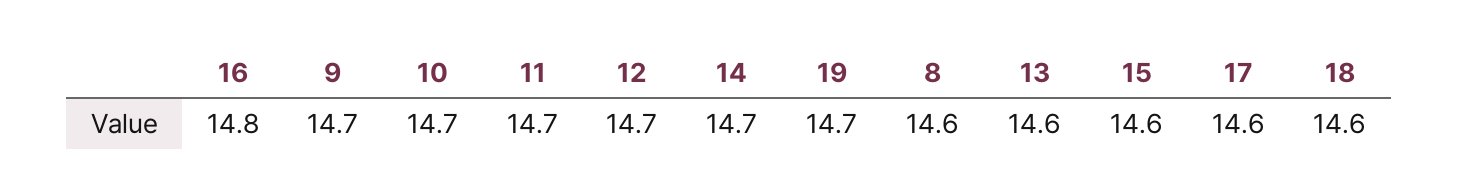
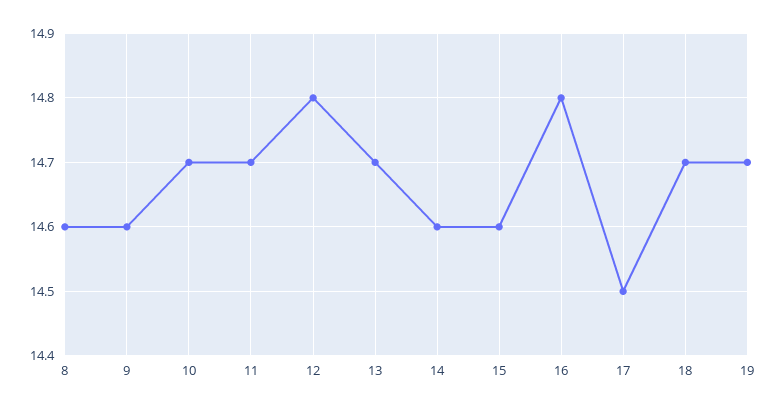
9: 14.7 -> 14.6
12: 14.7 -> 14.8
14: 14.7 -> 14.6
13: 14.6 -> 14.7
17: 14.6 -> 14.5
18: 14.6 -> 14.7

